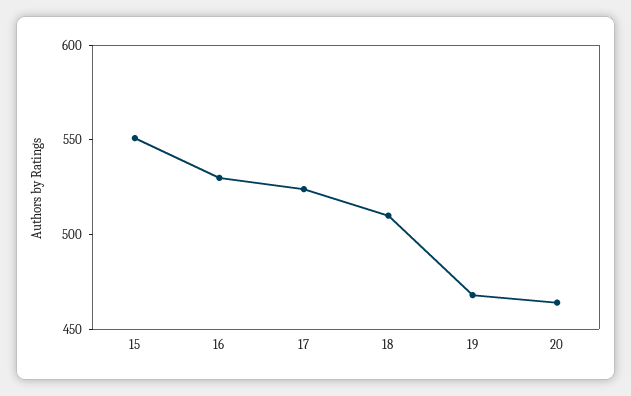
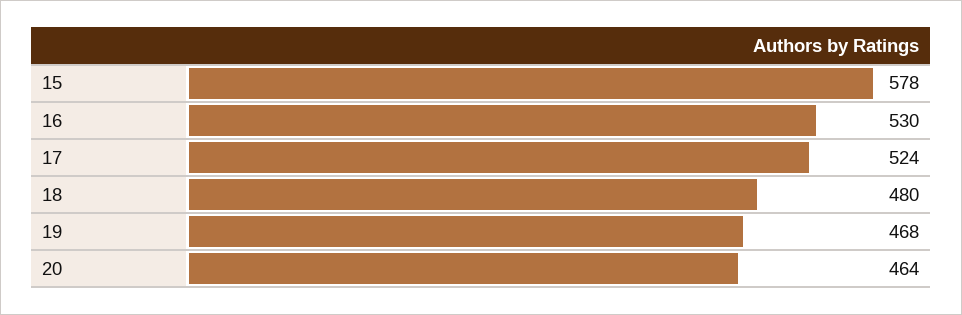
15: 550 -> 578
18: 510 -> 480

